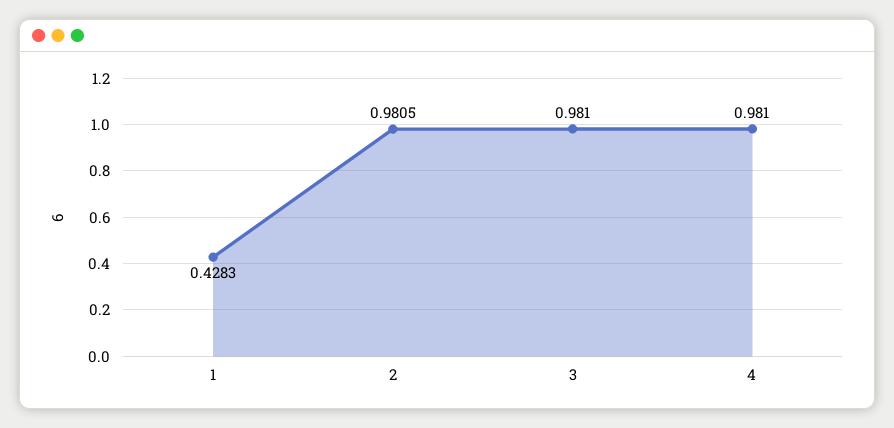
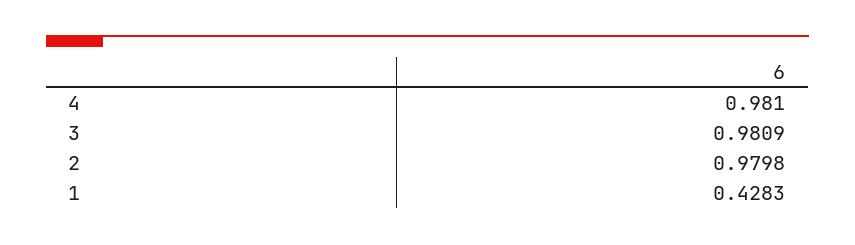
2: 0.9805 -> 0.9798
3: 0.981 -> 0.9809

